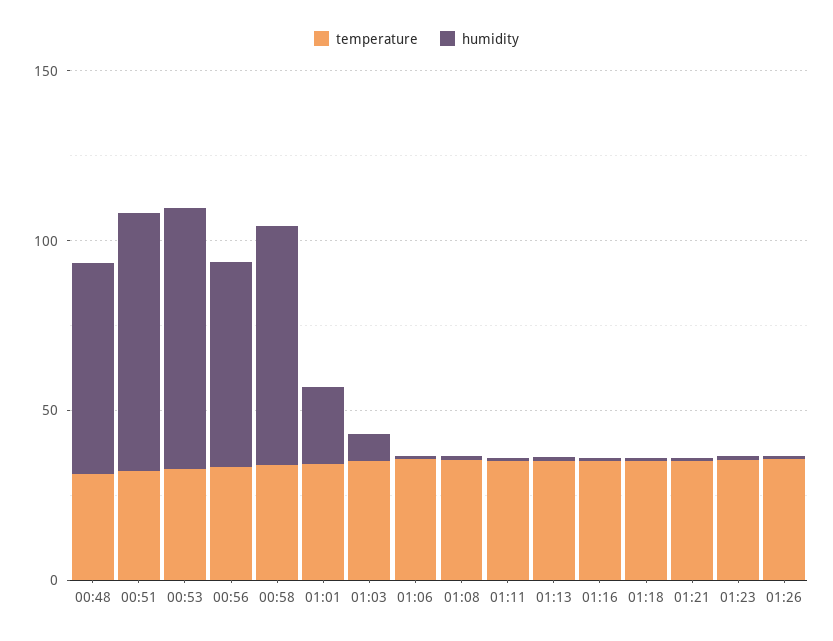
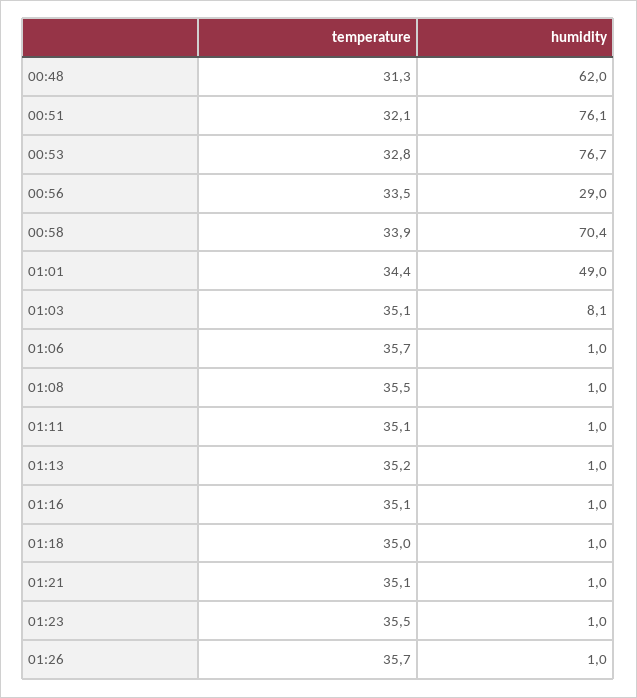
humidity, 00:56: 60 -> 29
humidity, 01:01: 20 -> 49

